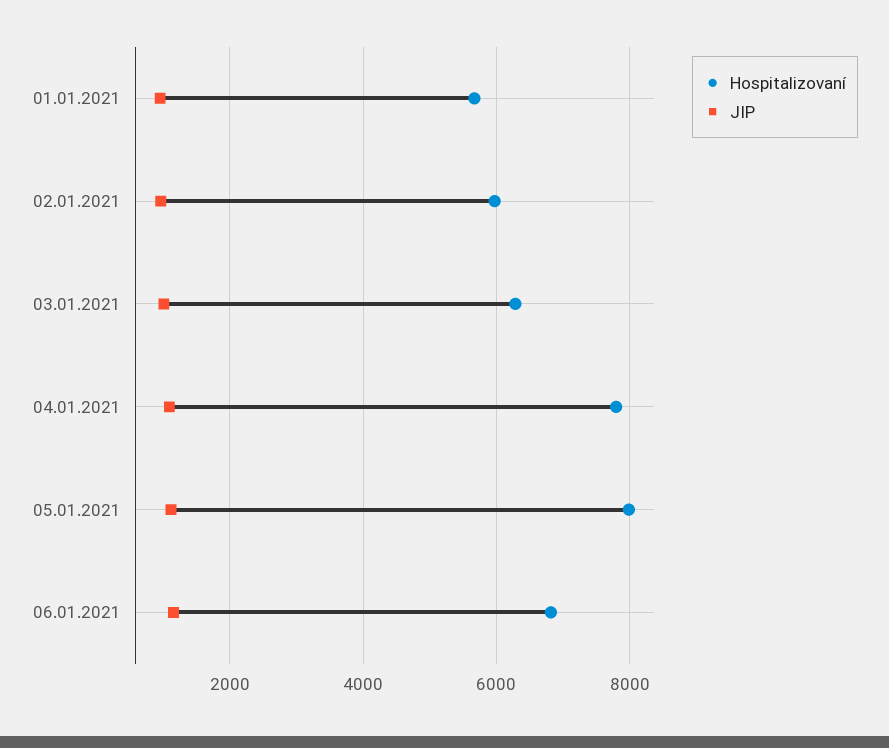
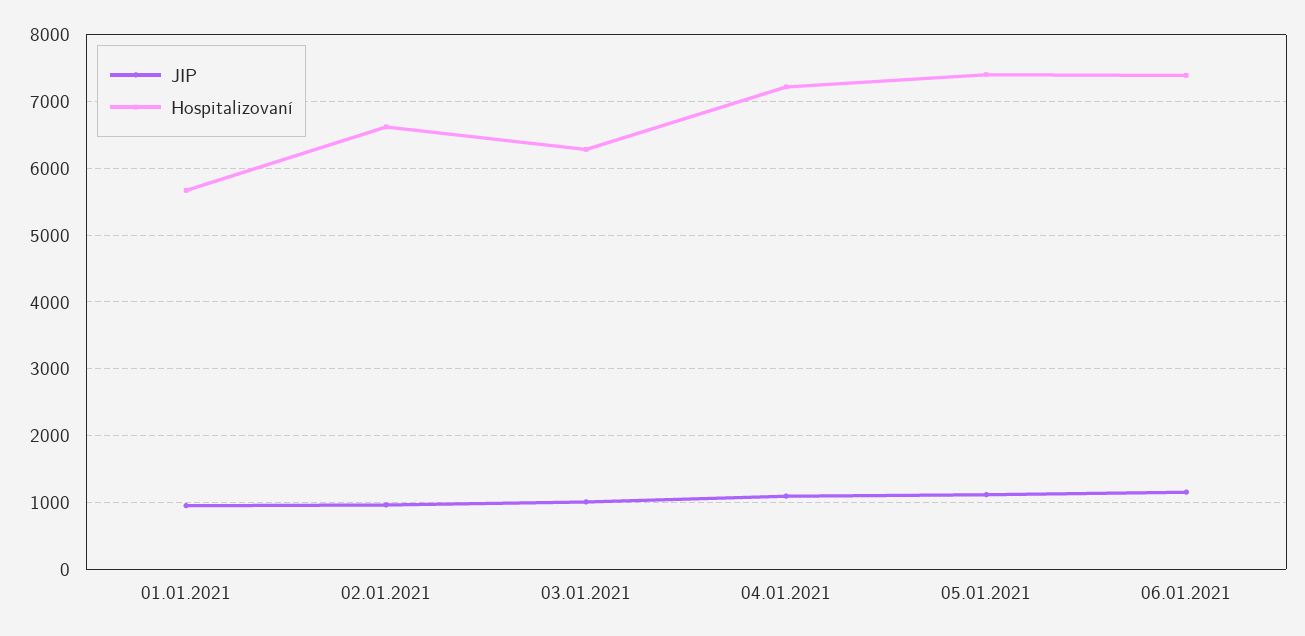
Hospitalizovaní, 02.01.2021: 6000 -> 6600
Hospitalizovaní, 04.01.2021: 7800 -> 7200
Hospitalizovaní, 05.01.2021: 8000 -> 7400
Hospitalizovaní, 06.01.2021: 6800 -> 7400

